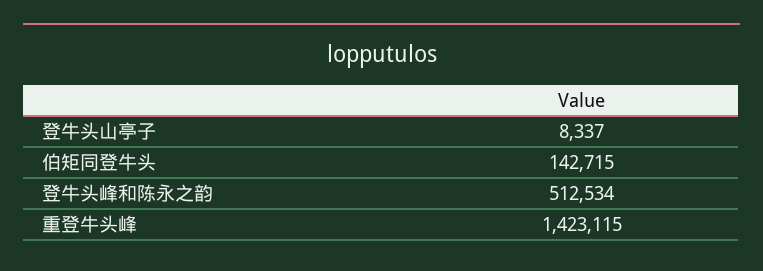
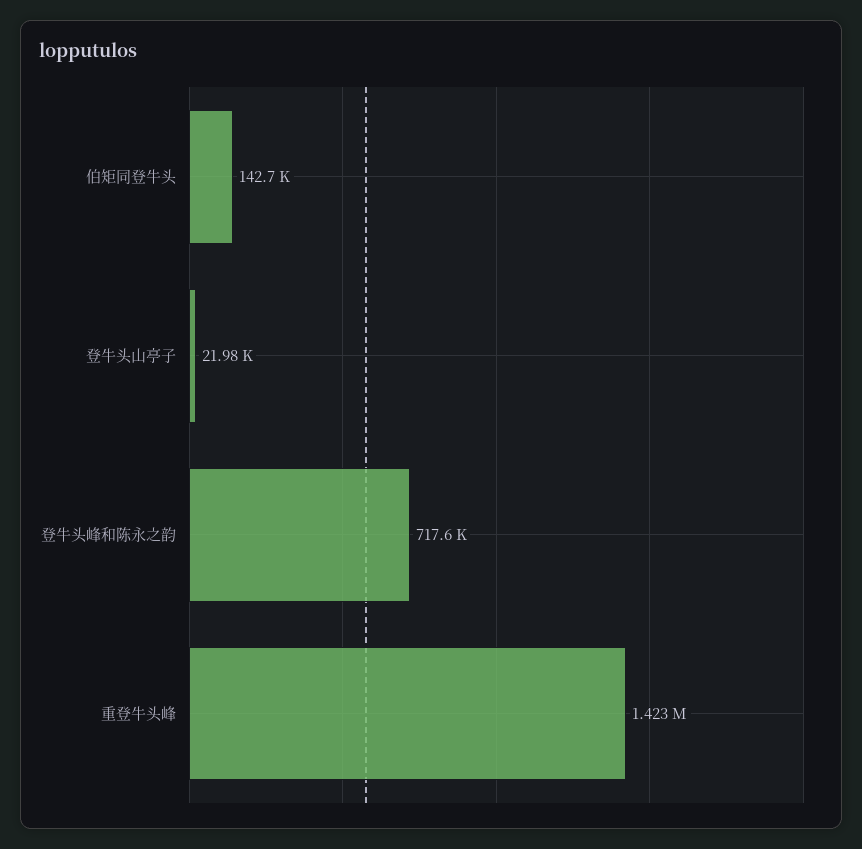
登牛头山亭子: 8337 -> 21980
登牛头峰和陈永之韵: 512534 -> 717600

